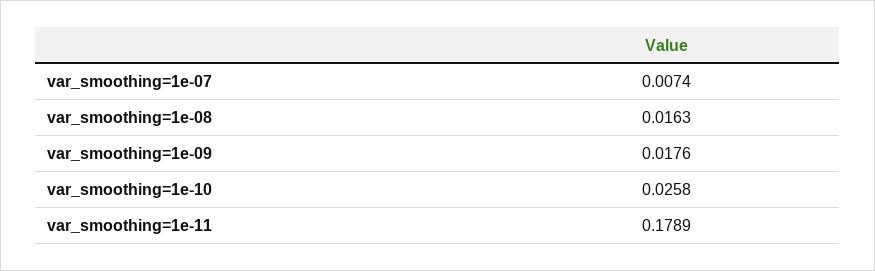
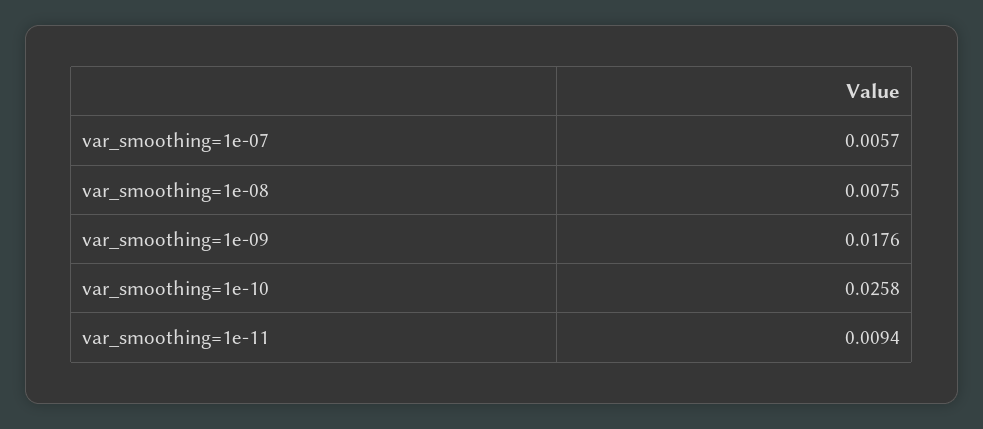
var_smoothing=1e-07: 0.0074 -> 0.0057
var_smoothing=1e-08: 0.0163 -> 0.0075
var_smoothing=1e-11: 0.1789 -> 0.0094

